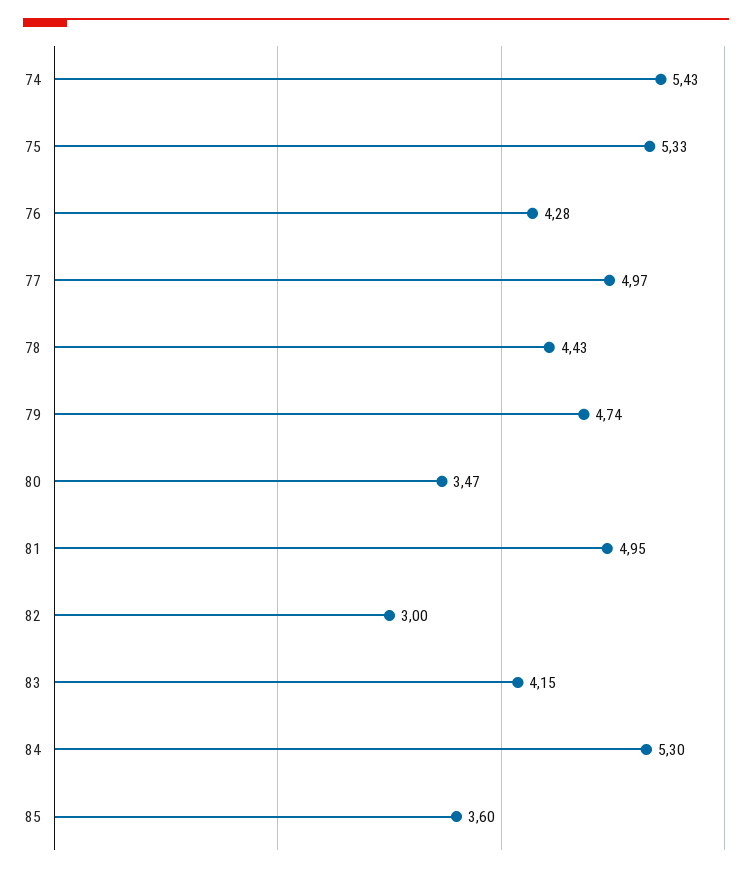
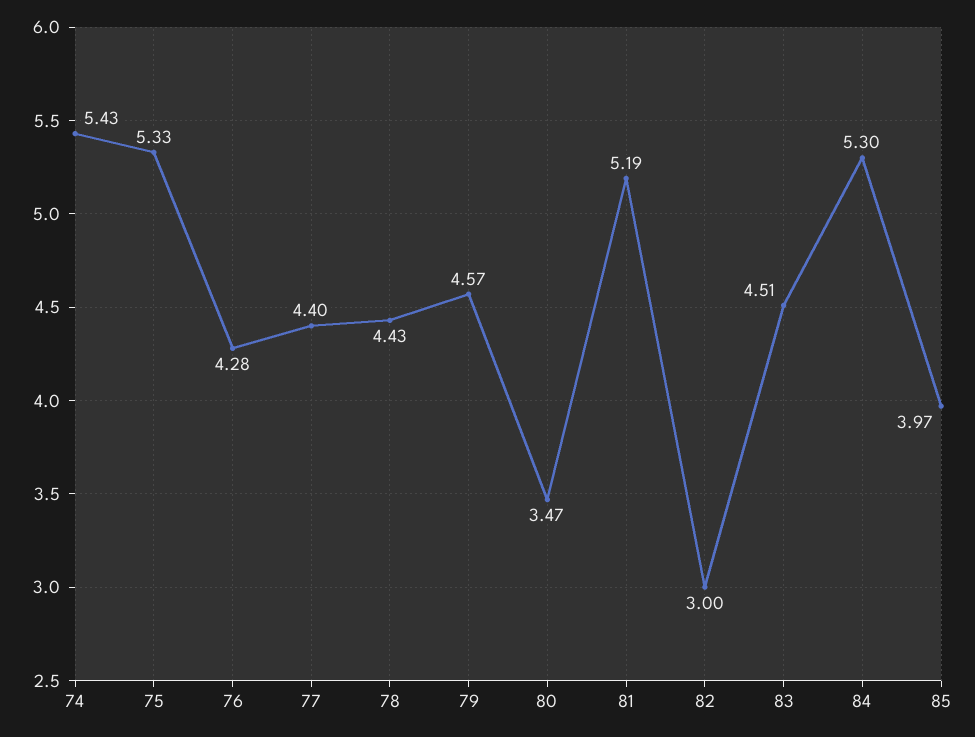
77: 4.97 -> 4.4
79: 4.74 -> 4.57
81: 4.95 -> 5.19
83: 4.15 -> 4.51
85: 3.6 -> 3.97

